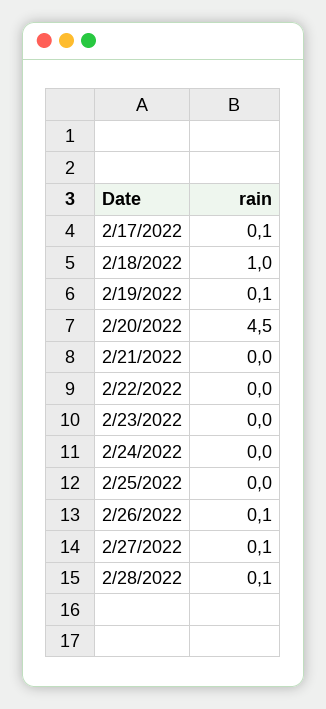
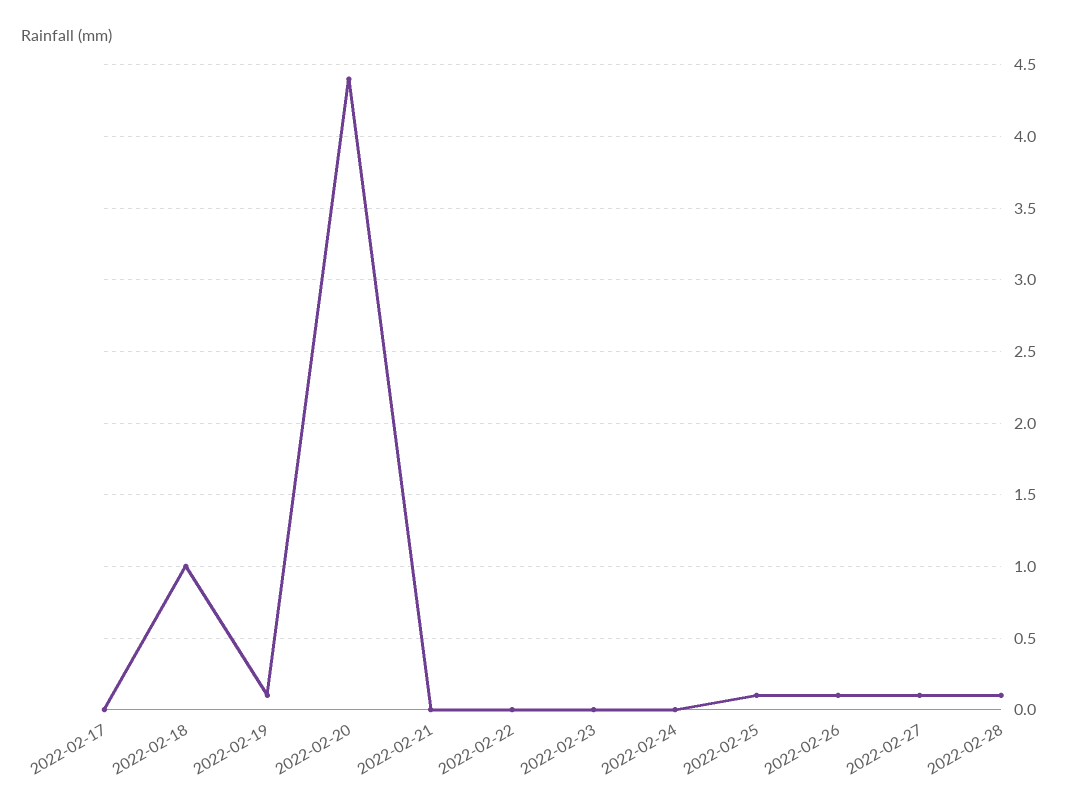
2/17/2022: 0.1 -> 0
2/20/2022: 4.5 -> 4.4
2/25/2022: 0 -> 0.1

